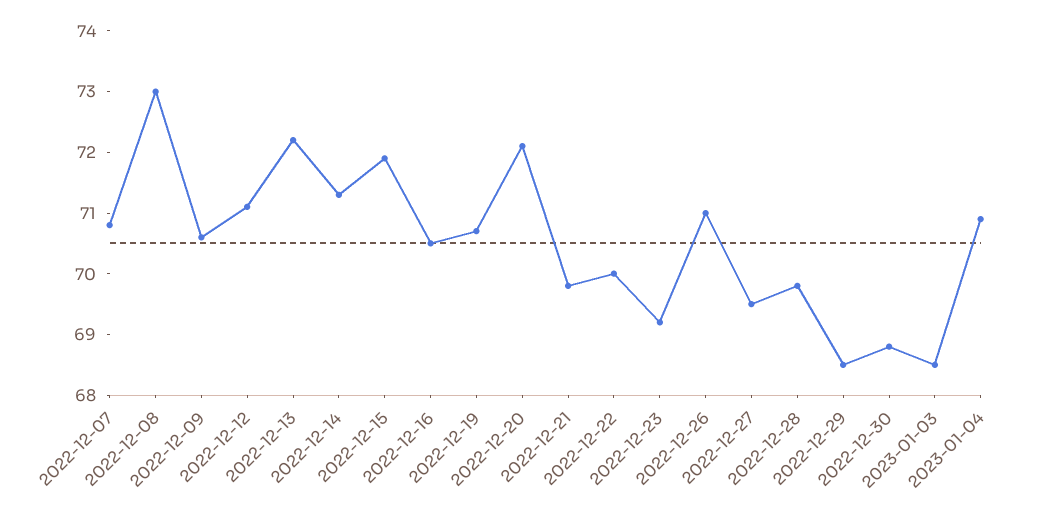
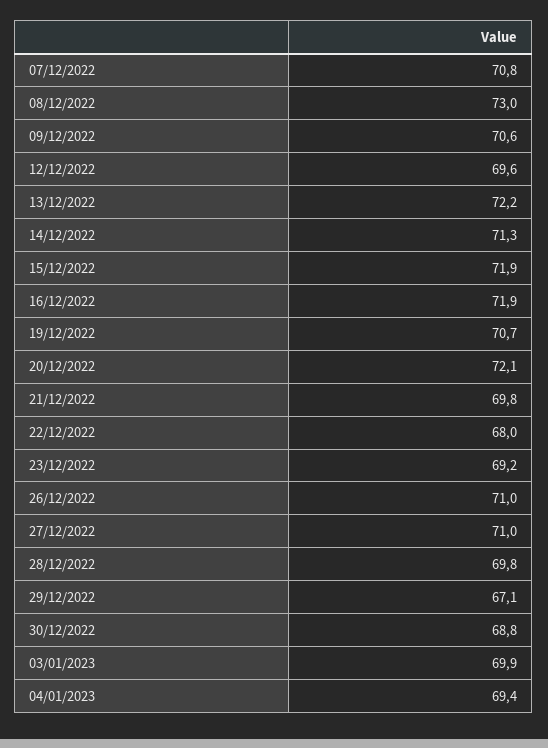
2022-12-12: 71 -> 69.6
2022-12-16: 70.5 -> 71.9
2022-12-22: 70 -> 68
2022-12-27: 69.5 -> 71
2022-12-29: 68.5 -> 67.1
2023-01-03: 68.5 -> 69.9
2023-01-04: 71 -> 69.4

